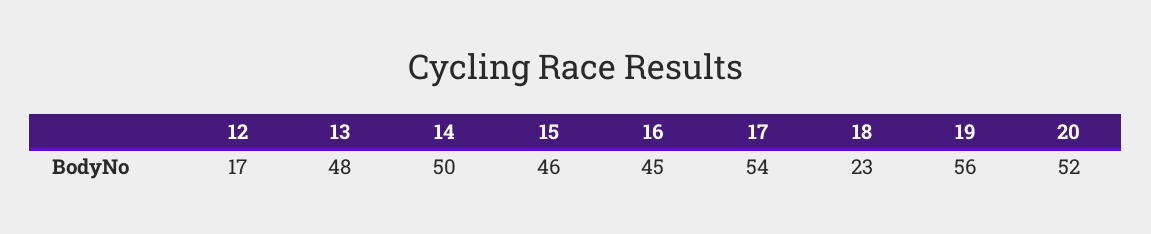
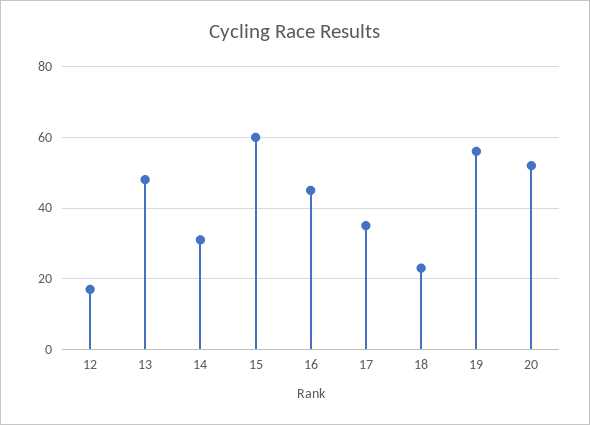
14: 50 -> 30
15: 46 -> 60
17: 54 -> 35

